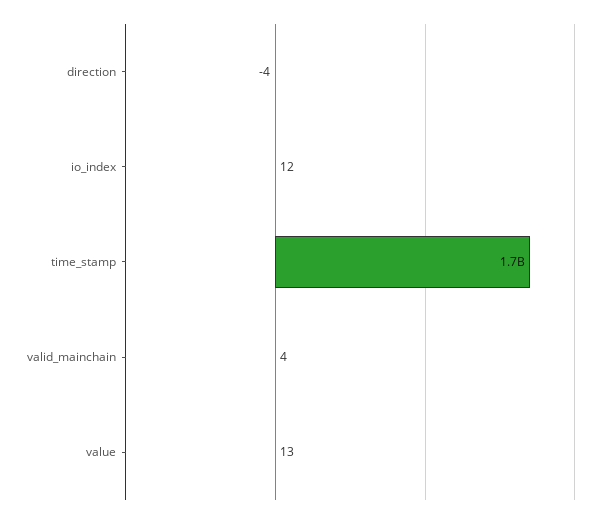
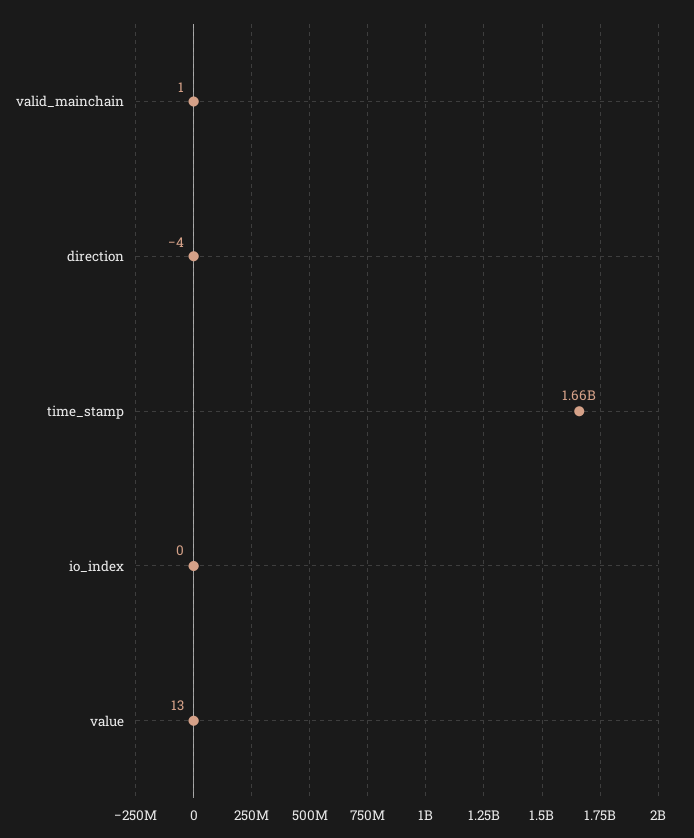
io_index: 12 -> 0
valid_mainchain: 4 -> 1

